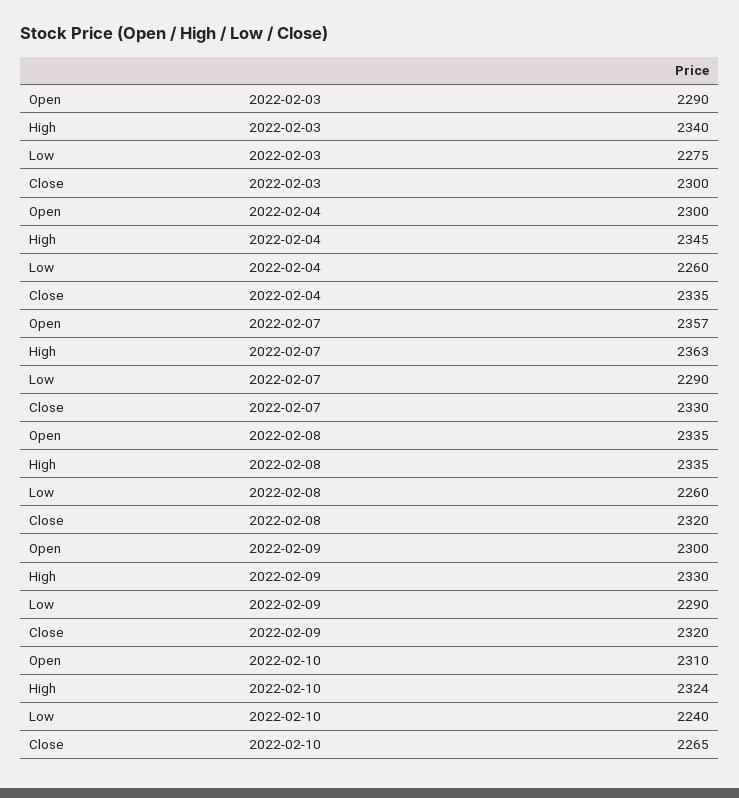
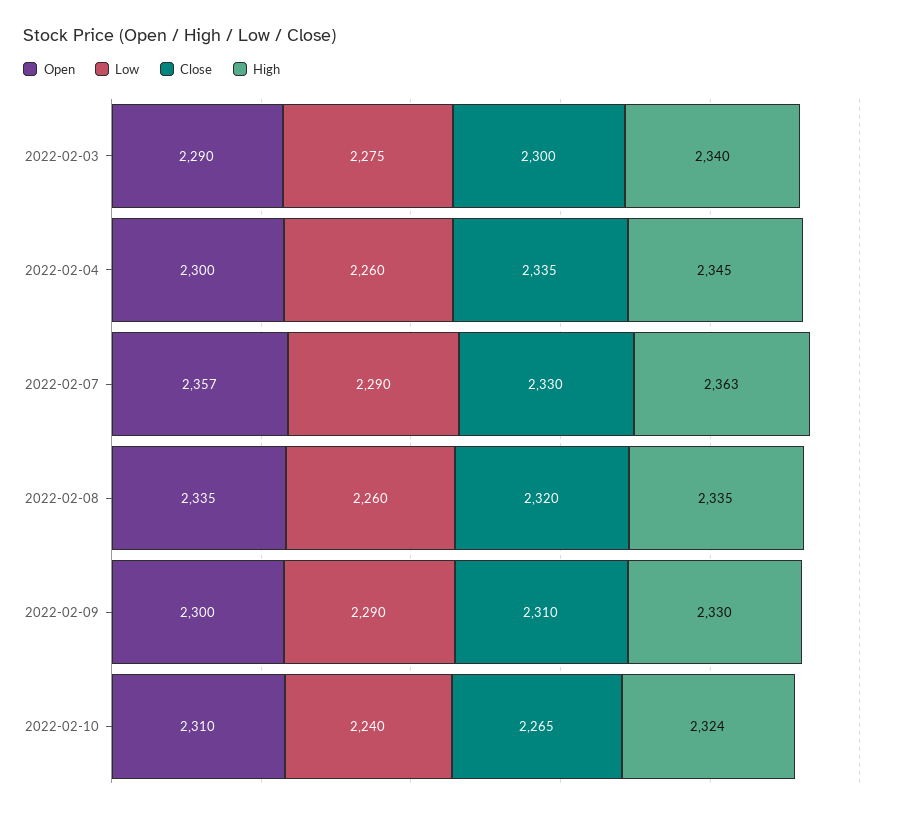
Close, 2022-02-09: 2320 -> 2310

